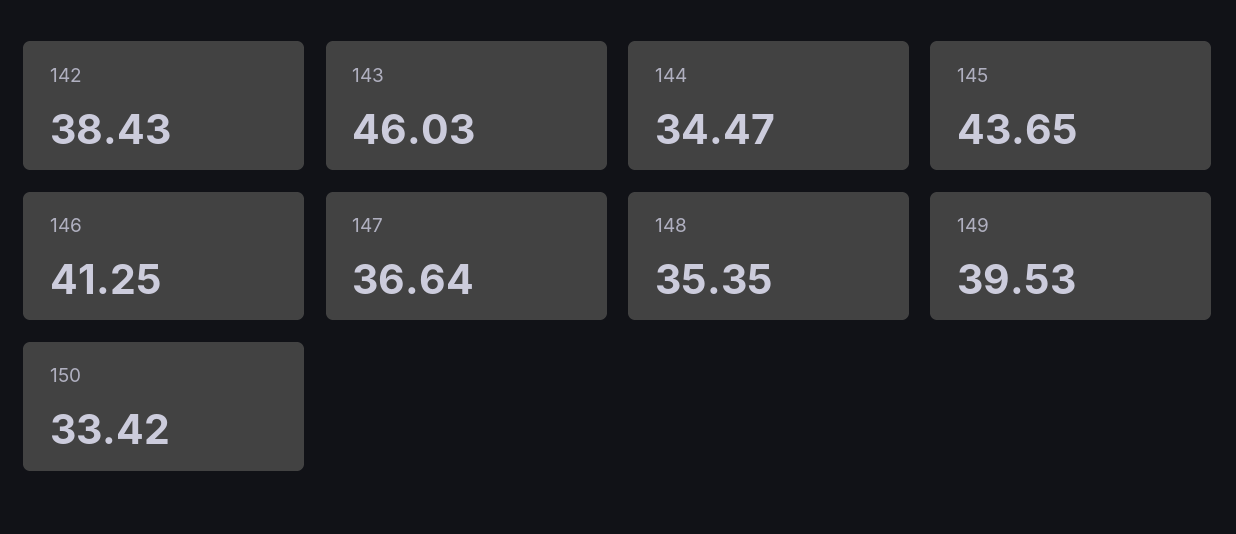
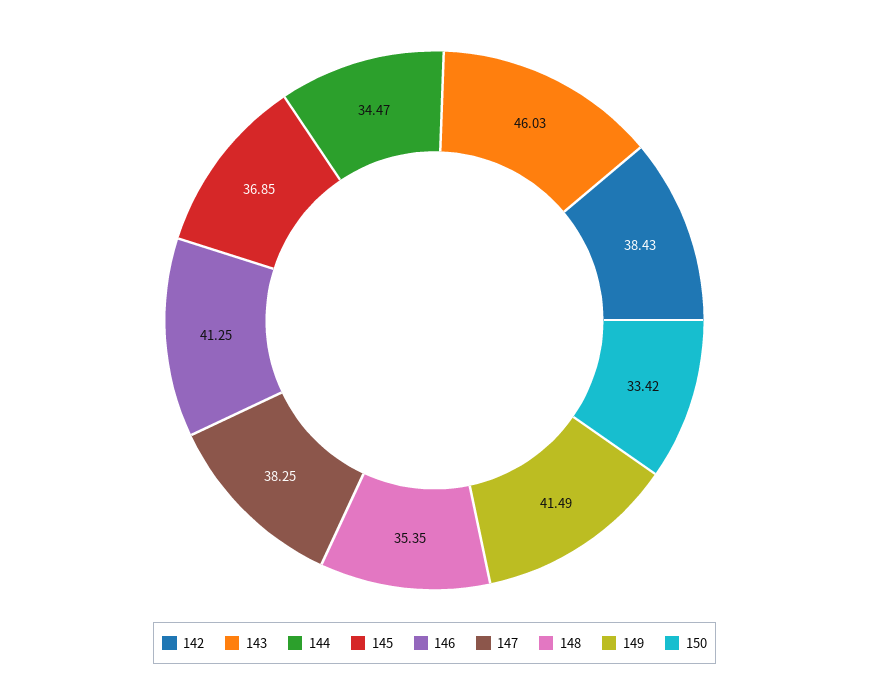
145: 43.65 -> 36.85
147: 36.64 -> 38.25
149: 39.53 -> 41.49

